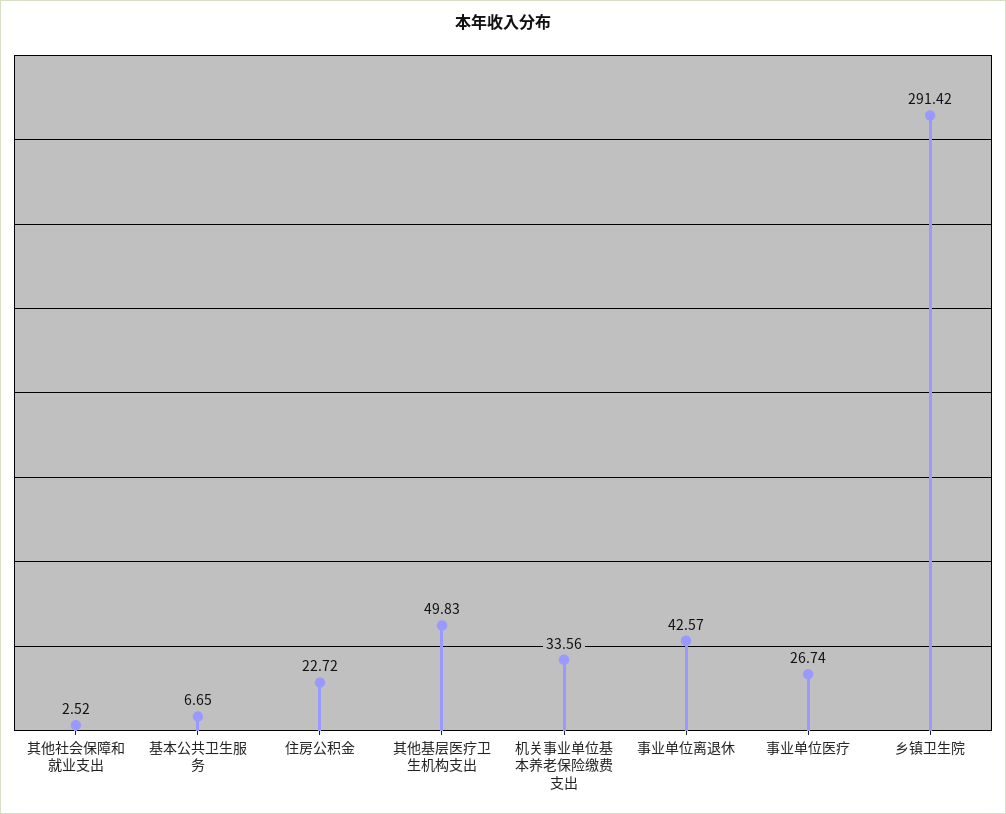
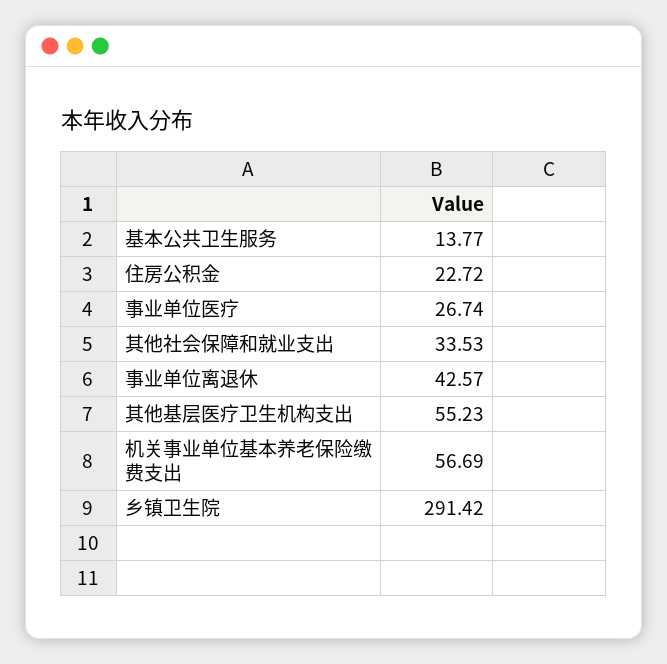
其他社会保障和就业支出: 2.52 -> 33.53
基本公共卫生服务: 6.65 -> 13.77
其他基层医疗卫生机构支出: 49.83 -> 55.23
机关事业单位基本养老保险缴费支出: 33.56 -> 56.69

